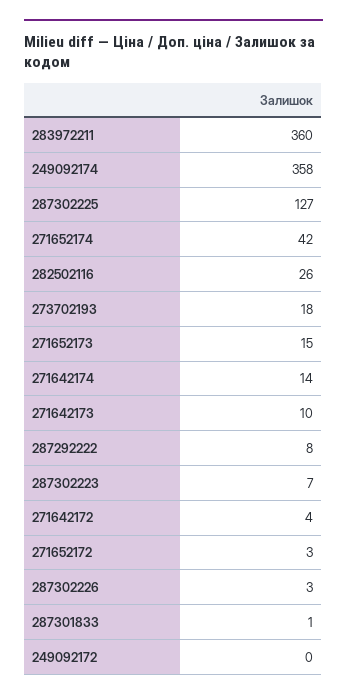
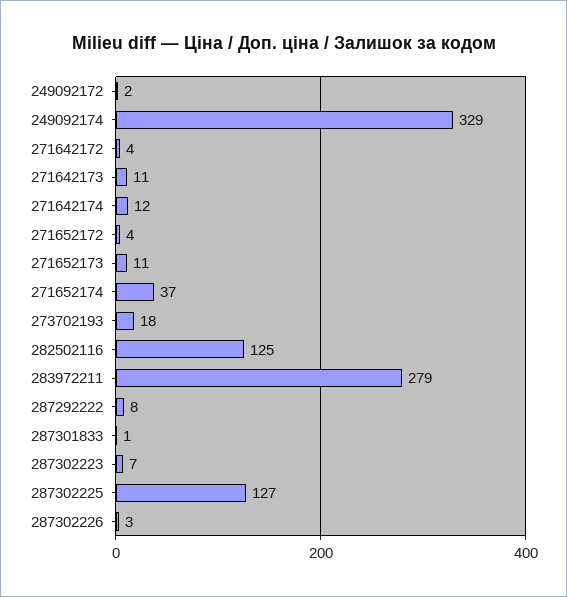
283972211: 360 -> 279
249092174: 358 -> 329
271652174: 42 -> 37
282502116: 26 -> 125
271652173: 15 -> 11
271642174: 14 -> 12
271642173: 10 -> 11
271652172: 3 -> 4
249092172: 0 -> 2

